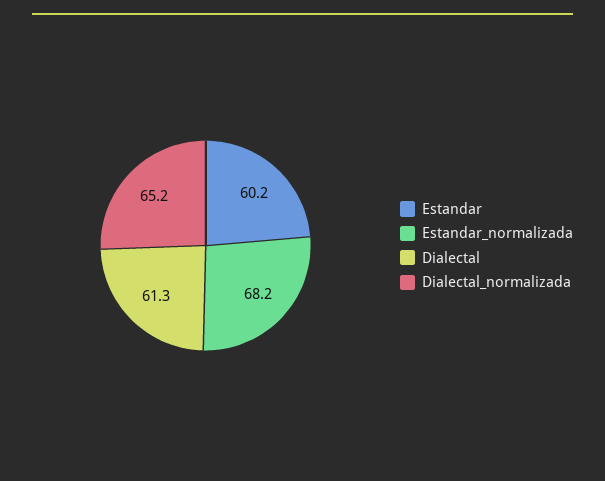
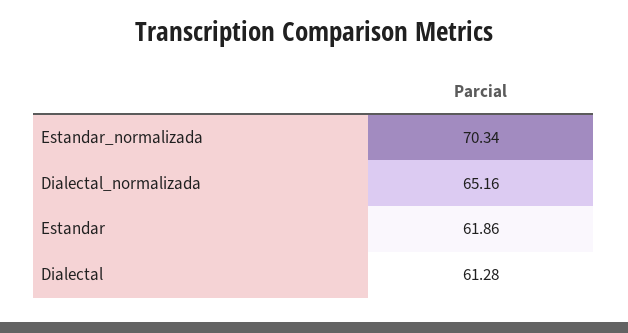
Estandar: 60.2 -> 61.86
Estandar_normalizada: 68.2 -> 70.34

